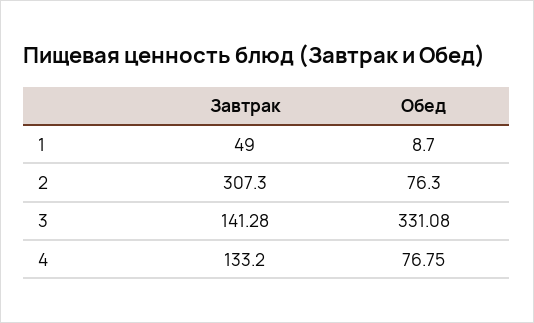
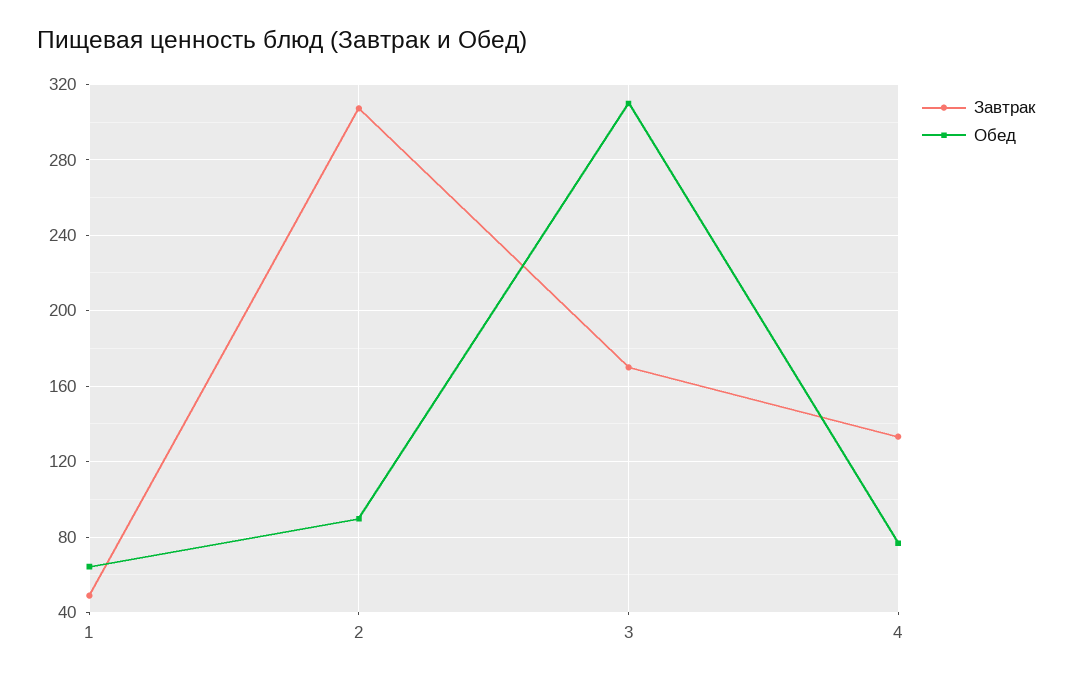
Обед, 1: 8.7 -> 65
Обед, 2: 76.3 -> 90
Завтрак, 3: 141.28 -> 170
Обед, 3: 331.08 -> 310

